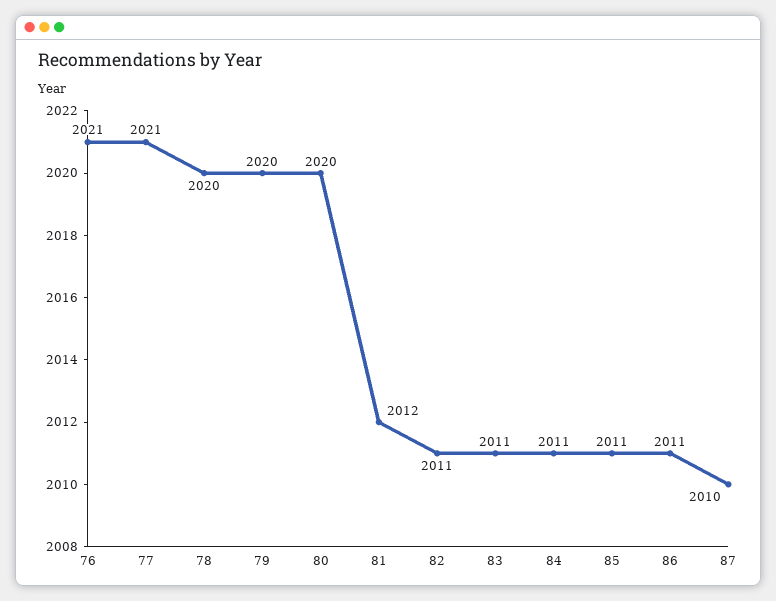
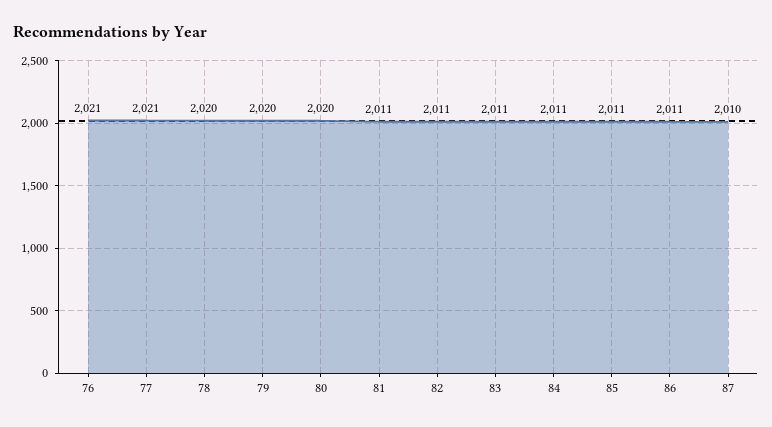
81: 2012 -> 2011

